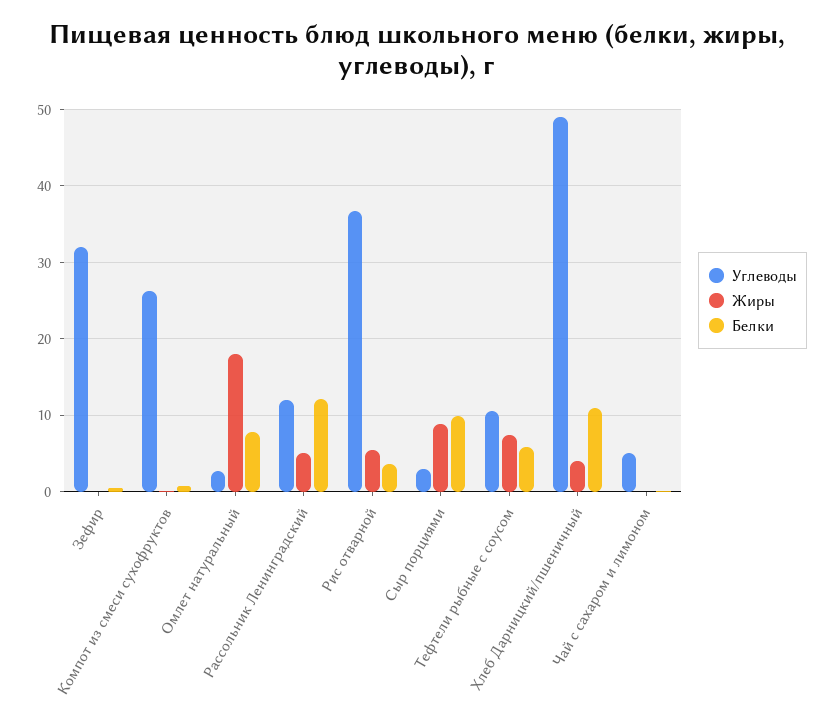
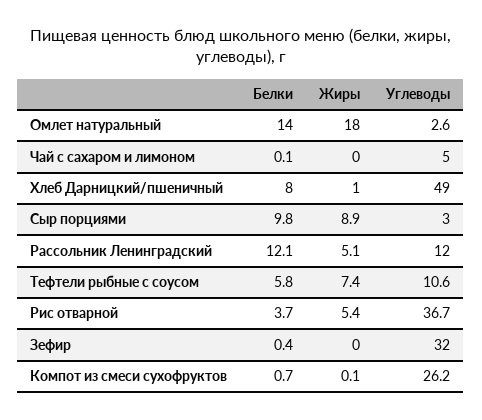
Белки, Омлет натуральный: 8 -> 14
Жиры, Хлеб Дарницкий/пшеничный: 4 -> 1
Белки, Хлеб Дарницкий/пшеничный: 11 -> 8

